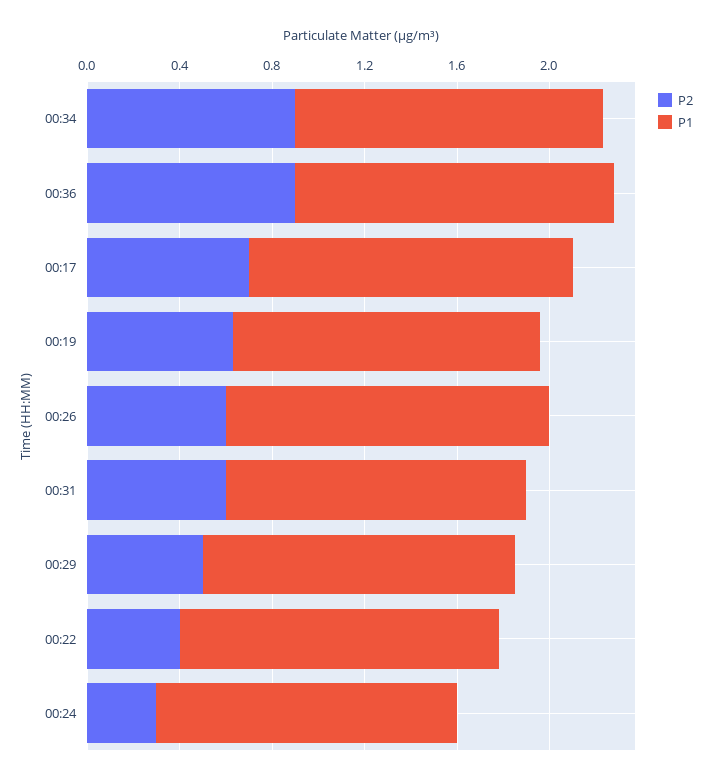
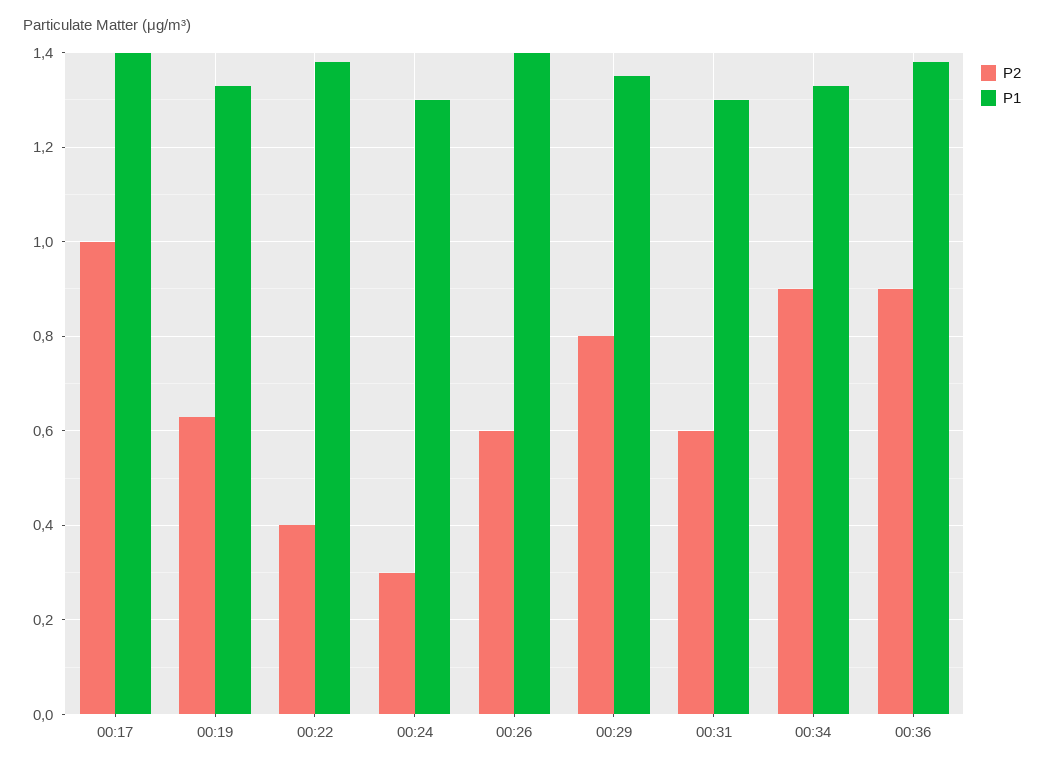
P2, 00:17: 0.7 -> 1
P2, 00:29: 0.5 -> 0.8

